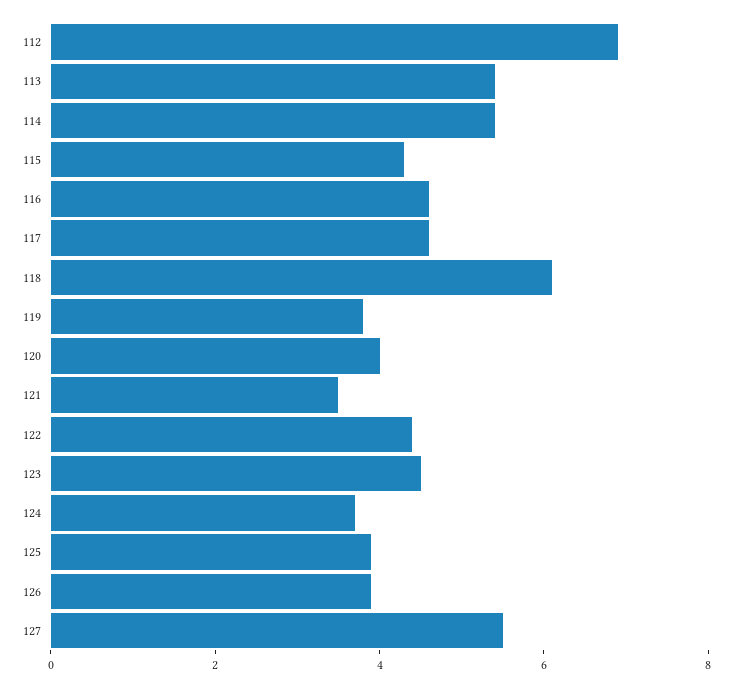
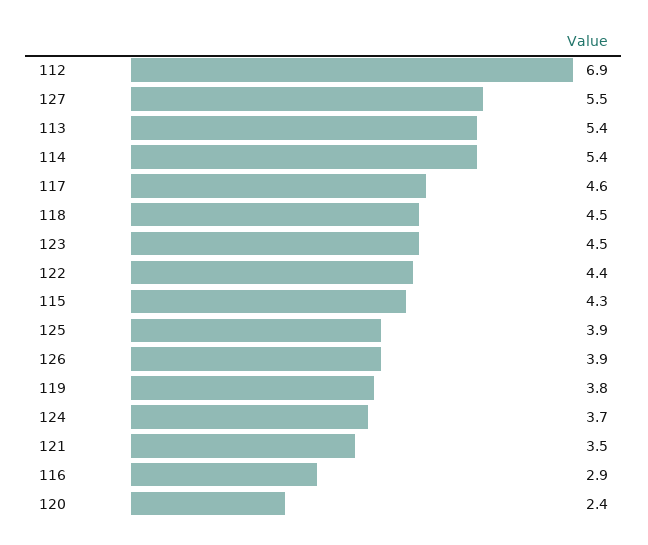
116: 4.5 -> 2.9
118: 6 -> 4.5
120: 4 -> 2.4

